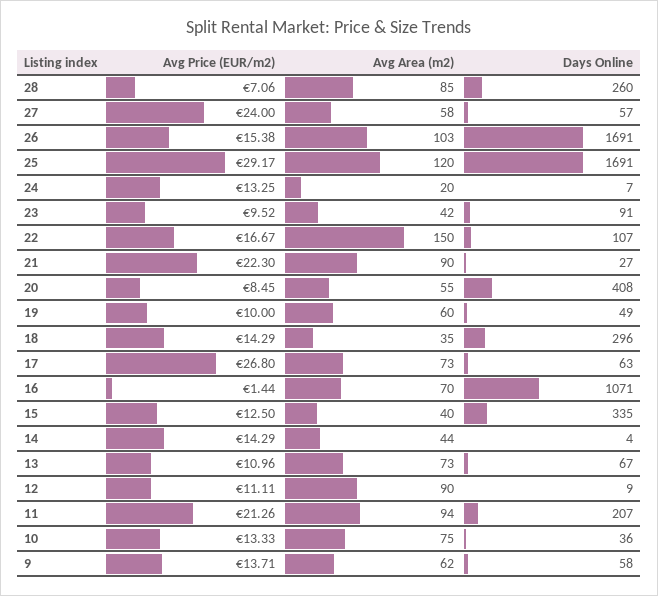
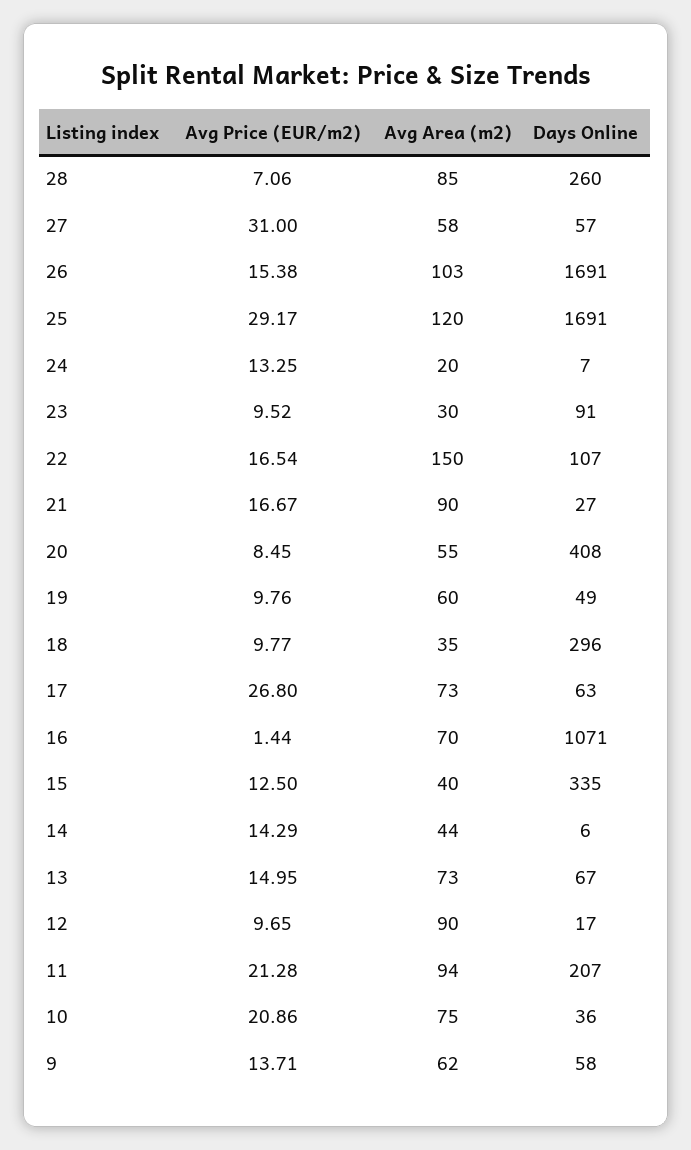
Avg Price (EUR/m2), 27: 24 -> 31
Avg Area (m2), 23: 42 -> 30
Avg Price (EUR/m2), 22: 16.67 -> 16.54
Avg Price (EUR/m2), 21: 22.3 -> 16.67
Avg Price (EUR/m2), 19: 10 -> 9.76
Avg Price (EUR/m2), 18: 14.29 -> 9.77
Days Online, 14: 4 -> 6
Avg Price (EUR/m2), 13: 10.96 -> 14.95
Avg Price (EUR/m2), 12: 11.11 -> 9.65
Days Online, 12: 9 -> 17
Avg Price (EUR/m2), 11: 21.26 -> 21.28
Avg Price (EUR/m2), 10: 13.33 -> 20.86

